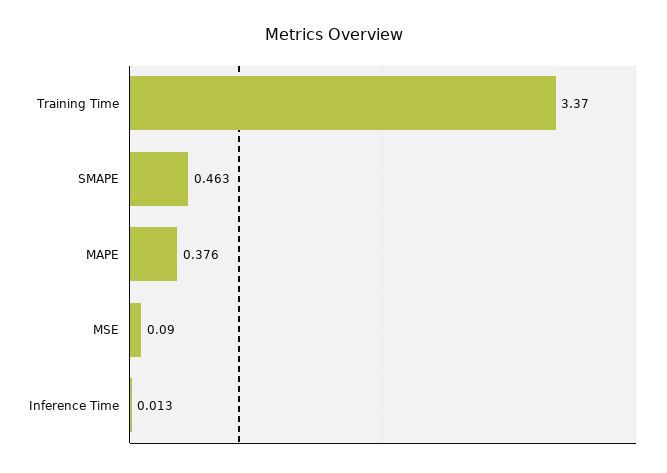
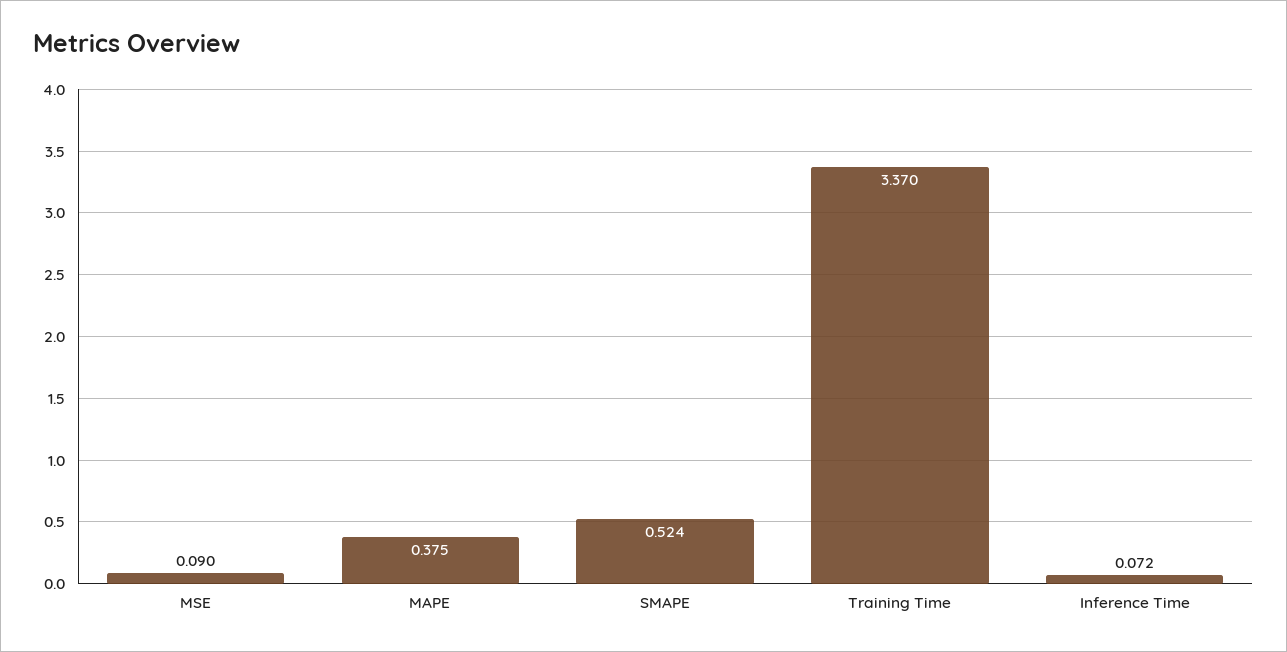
SMAPE: 0.463 -> 0.524
MAPE: 0.376 -> 0.375
Inference Time: 0.013 -> 0.072

